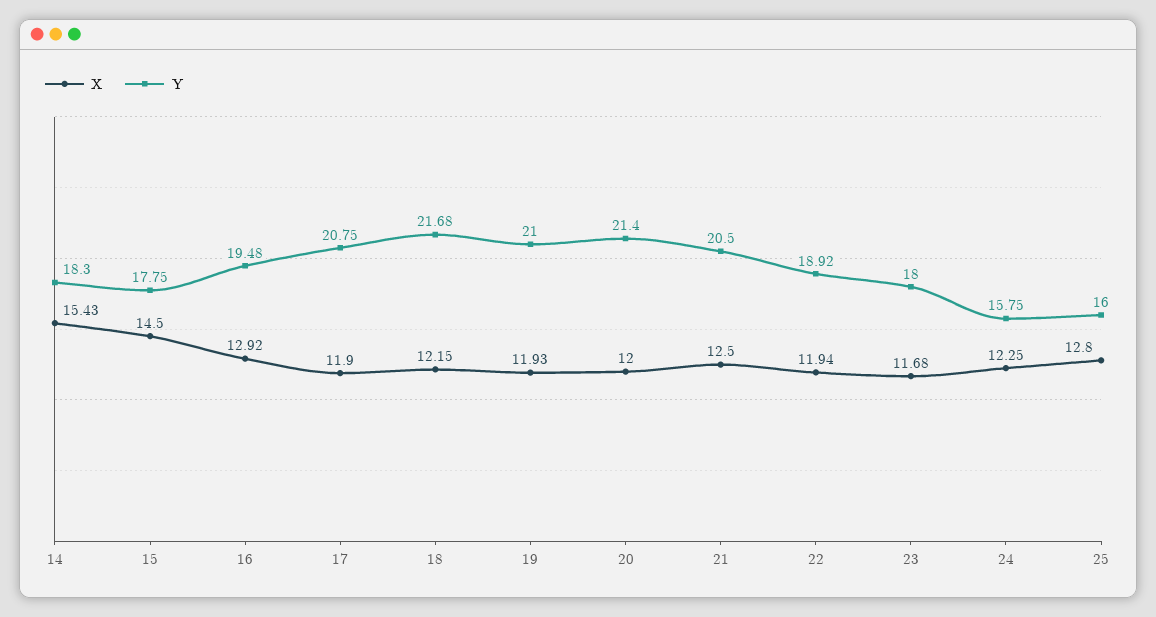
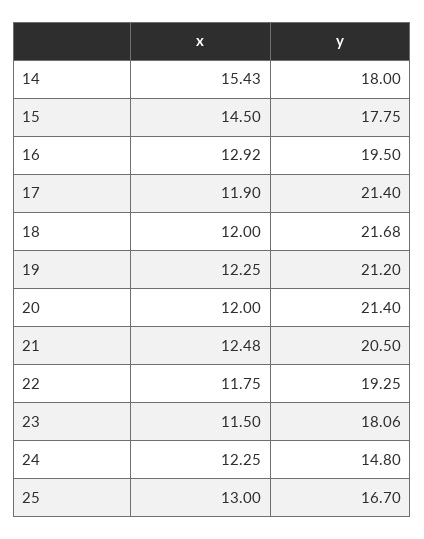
Y, 14: 18.3 -> 18
Y, 16: 19.48 -> 19.5
Y, 17: 20.75 -> 21.4
X, 18: 12.15 -> 12
X, 19: 11.93 -> 12.25
Y, 19: 21 -> 21.2
X, 21: 12.5 -> 12.48
X, 22: 11.94 -> 11.75
Y, 22: 18.92 -> 19.25
X, 23: 11.68 -> 11.5
Y, 23: 18 -> 18.06
Y, 24: 15.75 -> 14.8
X, 25: 12.8 -> 13
Y, 25: 16 -> 16.7

